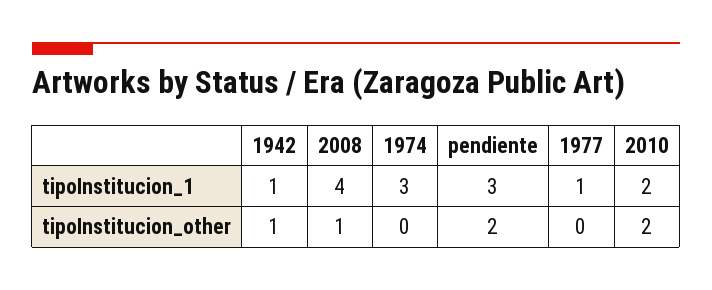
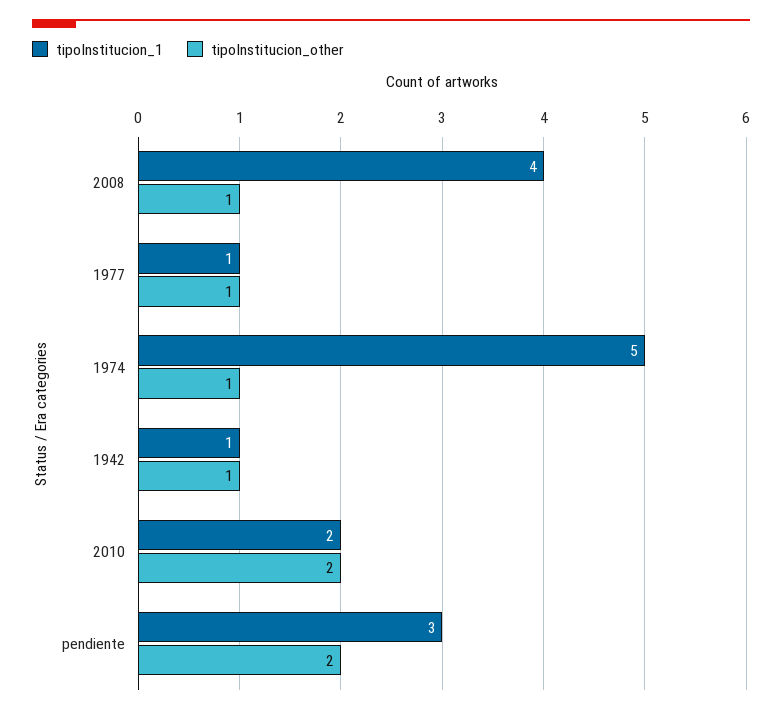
tipoInstitucion_1, 1974: 3 -> 5
tipoInstitucion_other, 1974: 0 -> 1
tipoInstitucion_other, 1977: 0 -> 1

